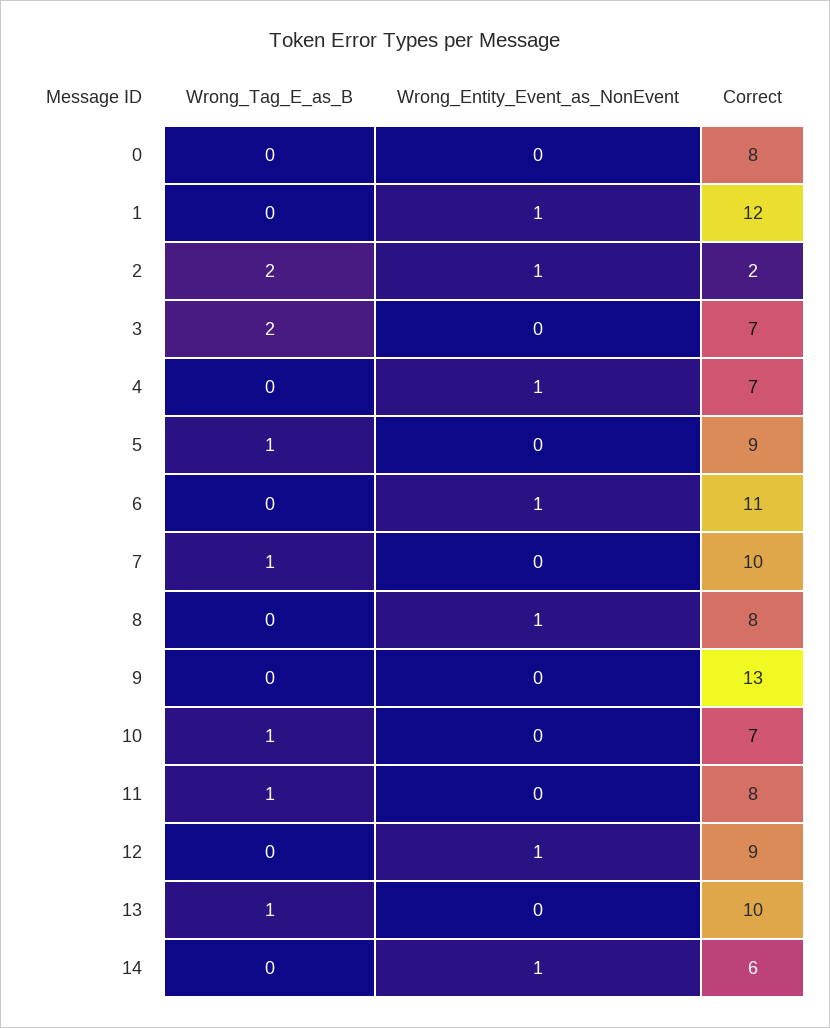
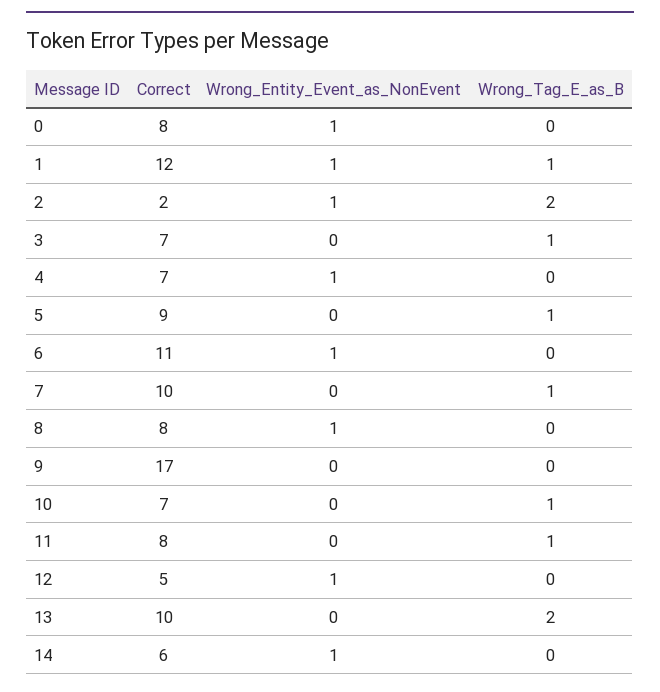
Wrong_Entity_Event_as_NonEvent, 0: 0 -> 1
Wrong_Tag_E_as_B, 1: 0 -> 1
Wrong_Tag_E_as_B, 3: 2 -> 1
Correct, 9: 13 -> 17
Correct, 12: 9 -> 5
Wrong_Tag_E_as_B, 13: 1 -> 2

